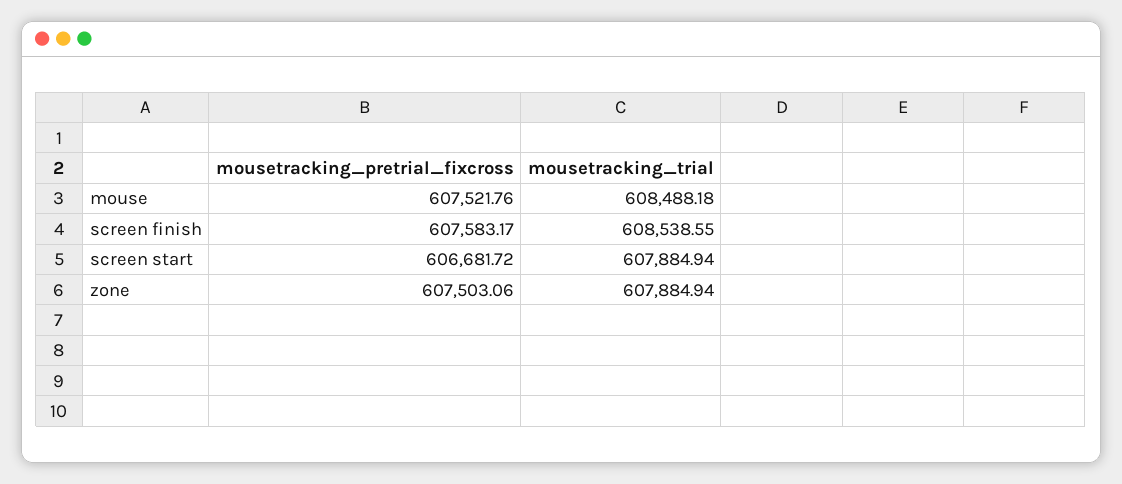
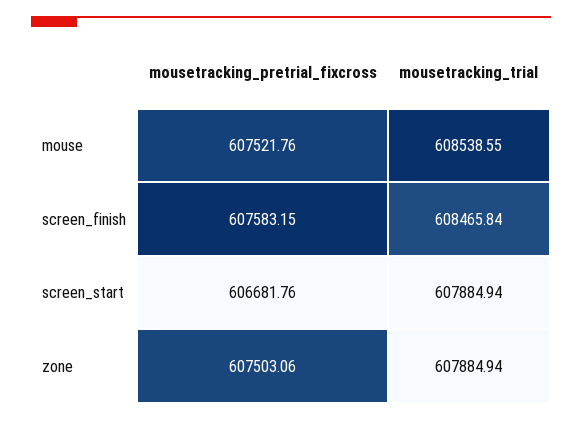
mousetracking_trial, mouse: 608488.18 -> 608538.55
mousetracking_pretrial_fixcross, screen finish: 607583.17 -> 607583.15
mousetracking_trial, screen finish: 608538.55 -> 608465.84
mousetracking_pretrial_fixcross, screen start: 606681.72 -> 606681.76

